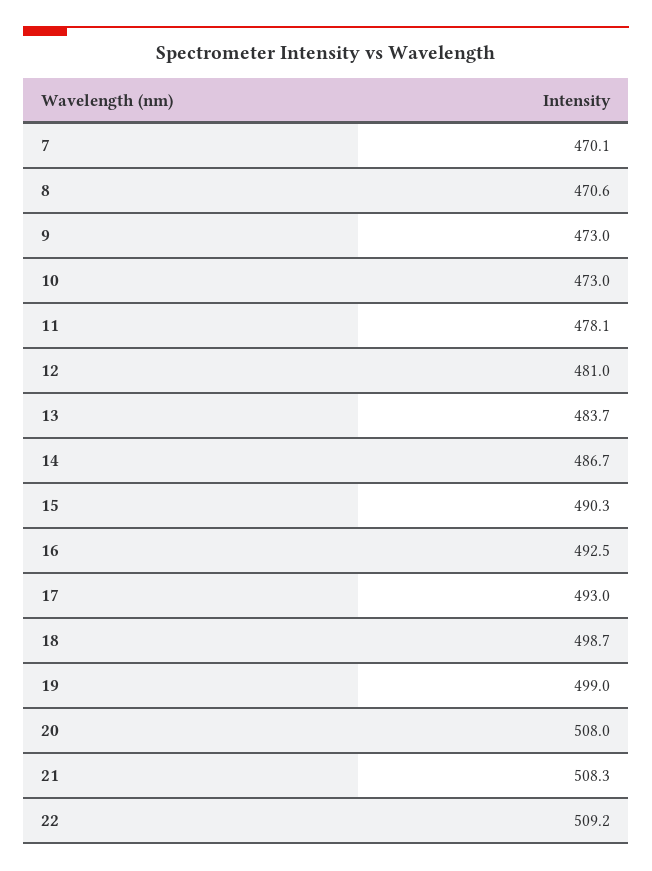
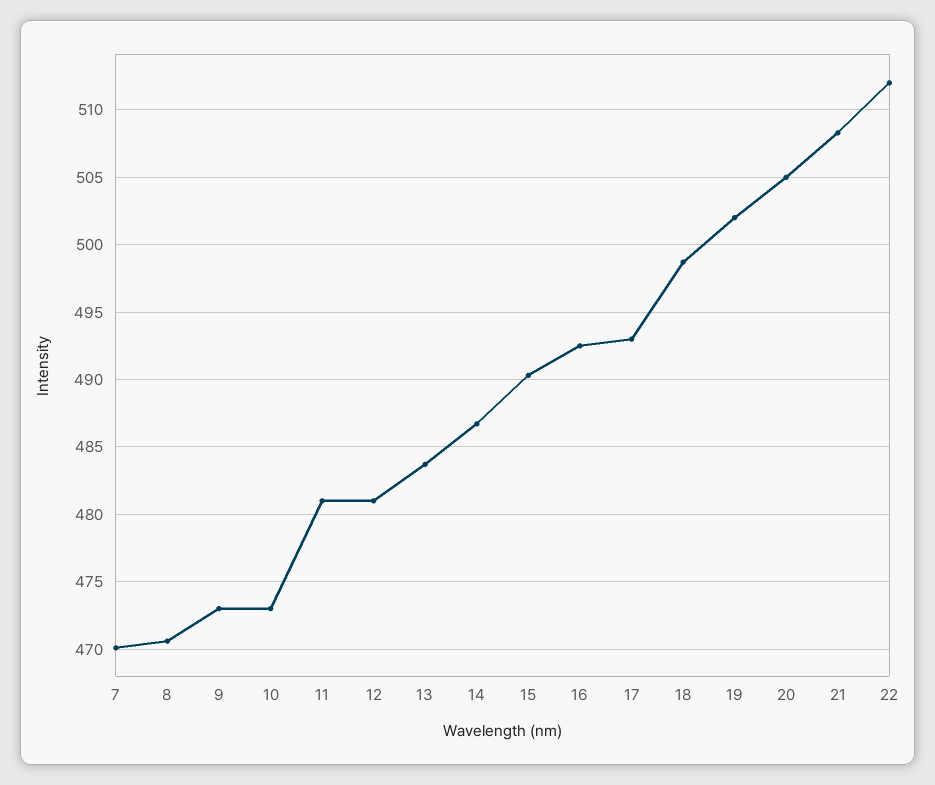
11: 478.1 -> 481
19: 499 -> 502
20: 508 -> 505
22: 509.2 -> 512

